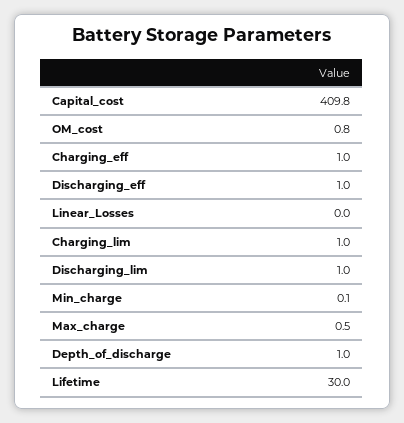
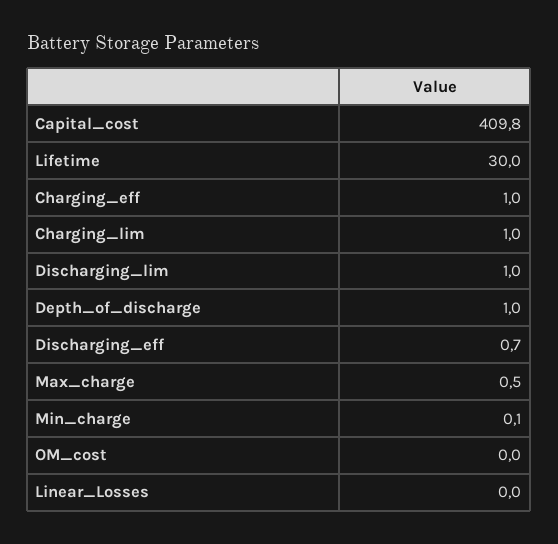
OM_cost: 0.8 -> 0
Discharging_eff: 1 -> 0.7

